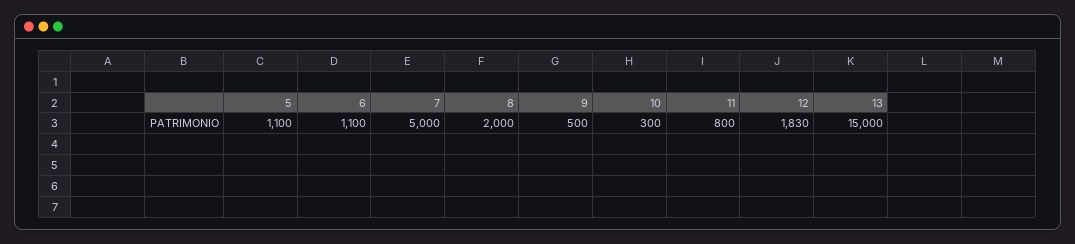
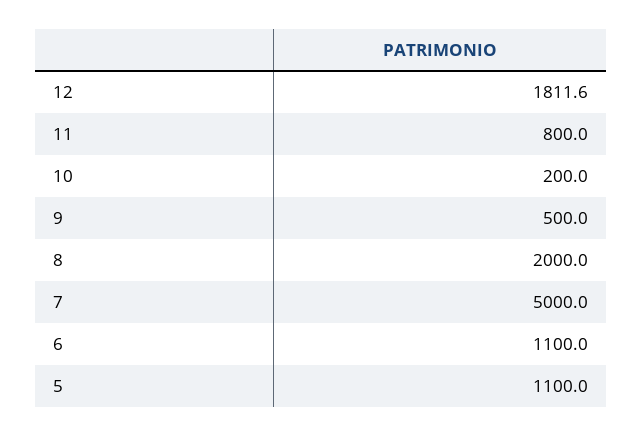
10: 300 -> 200
12: 1830 -> 1811.6
13: 15000 -> none

